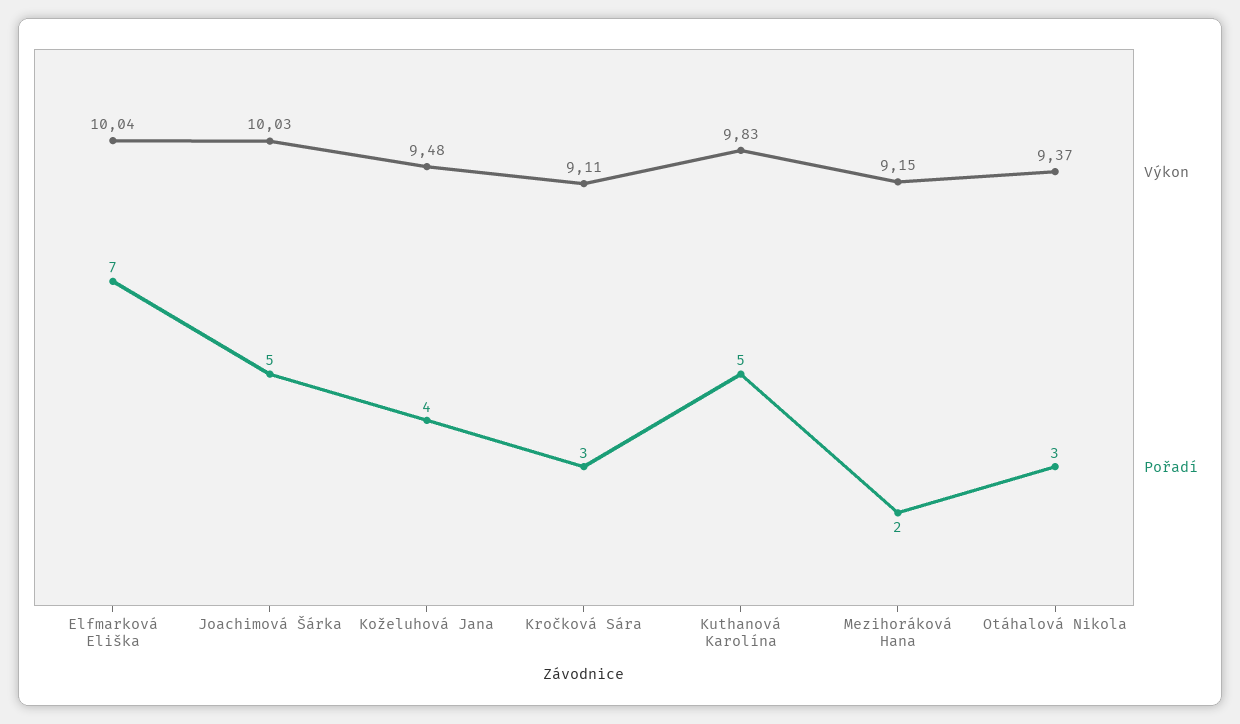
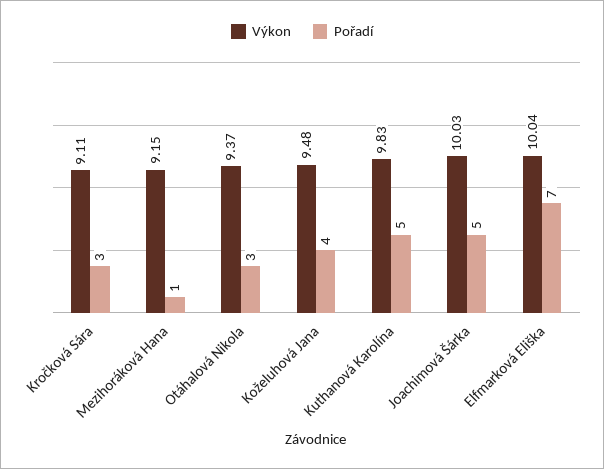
Pořadí, Mezihoráková Hana: 2 -> 1

